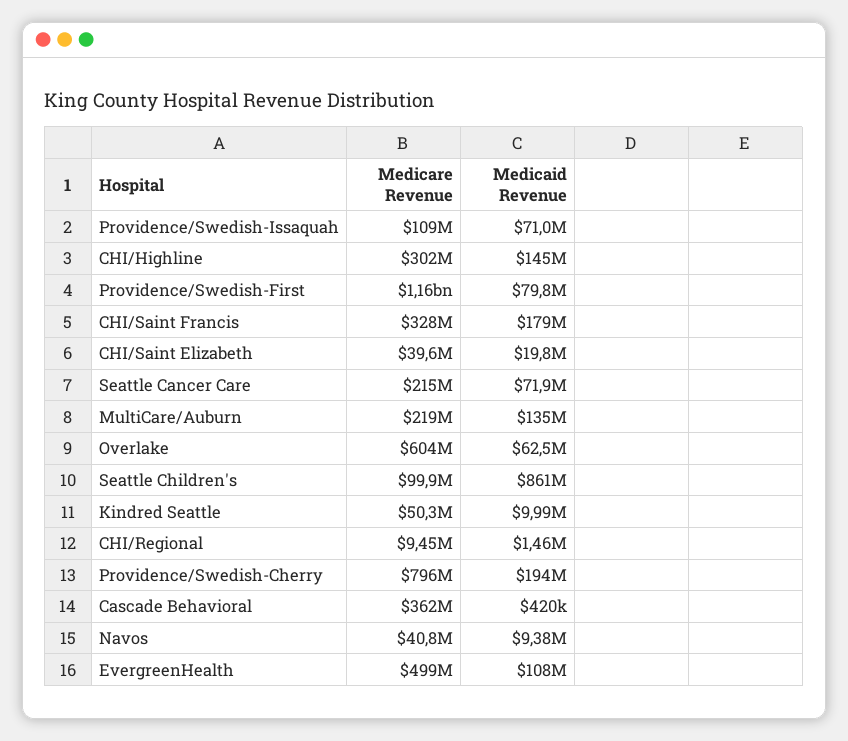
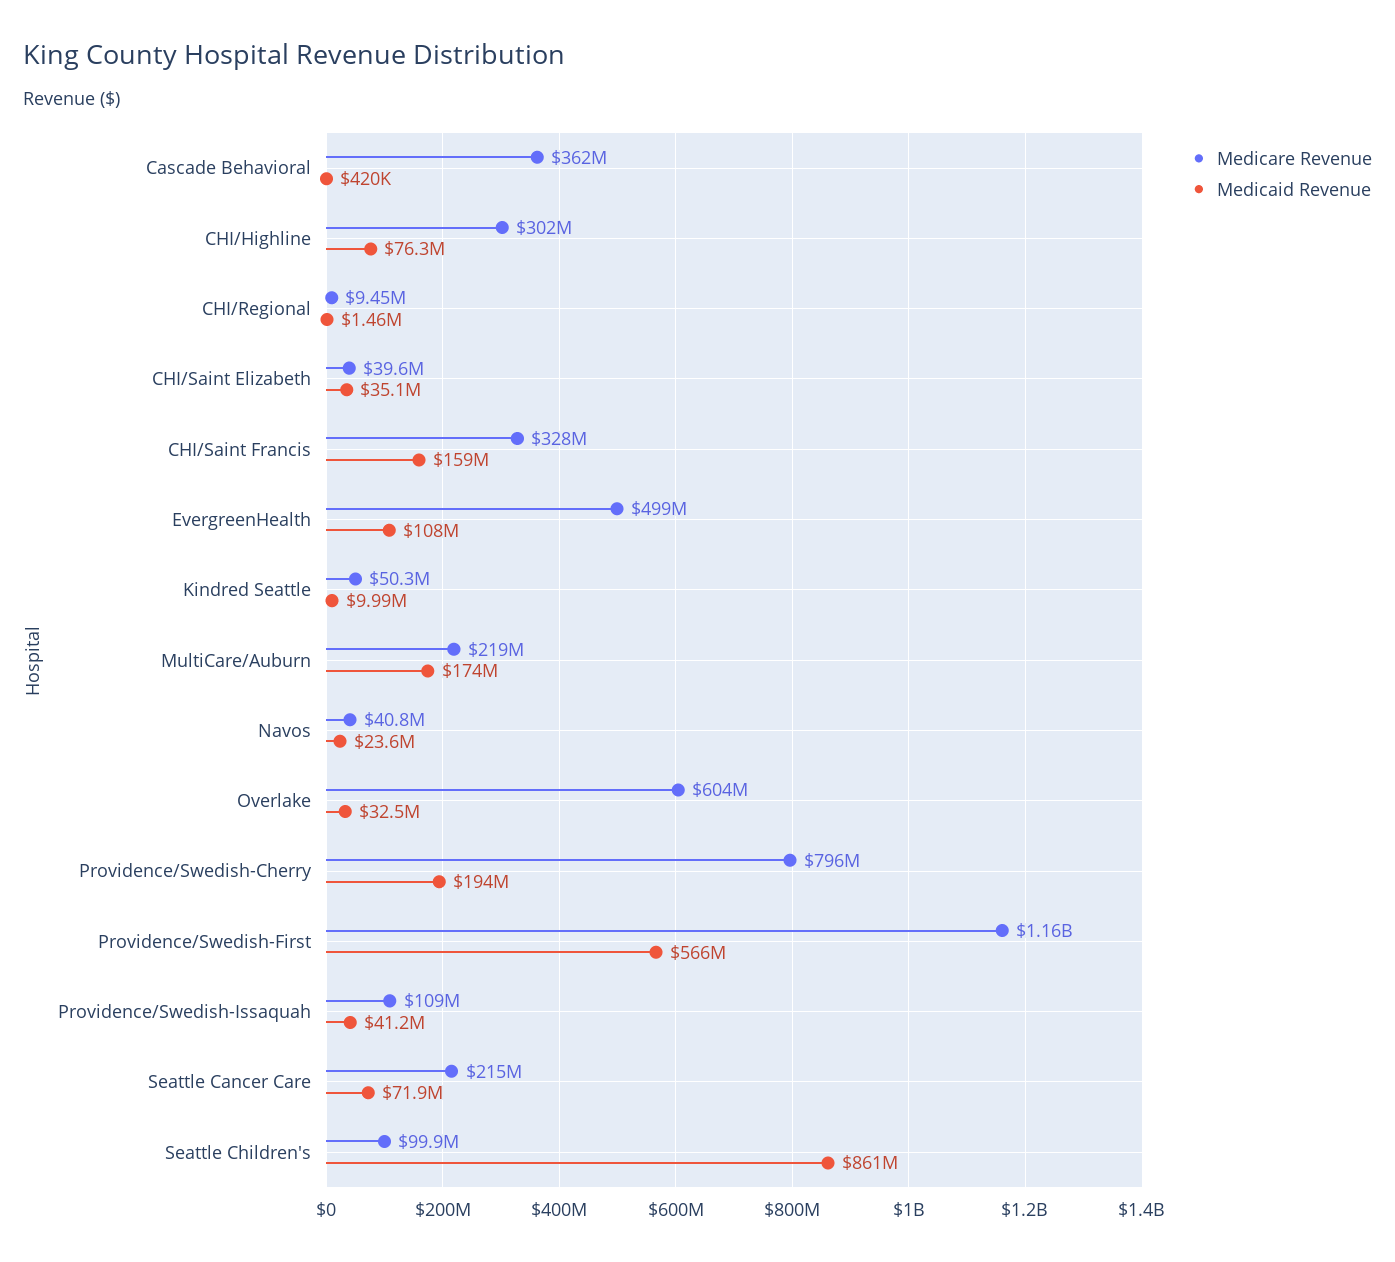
Medicaid Revenue, Providence/Swedish-Issaquah: 71000000 -> 41200000
Medicaid Revenue, CHI/Highline: 145000000 -> 76300000
Medicaid Revenue, Providence/Swedish-First: 79800000 -> 566000000
Medicaid Revenue, CHI/Saint Francis: 179000000 -> 159000000
Medicaid Revenue, CHI/Saint Elizabeth: 19800000 -> 35100000
Medicaid Revenue, MultiCare/Auburn: 135000000 -> 174000000
Medicaid Revenue, Overlake: 62500000 -> 32500000
Medicaid Revenue, Navos: 9380000 -> 23600000

